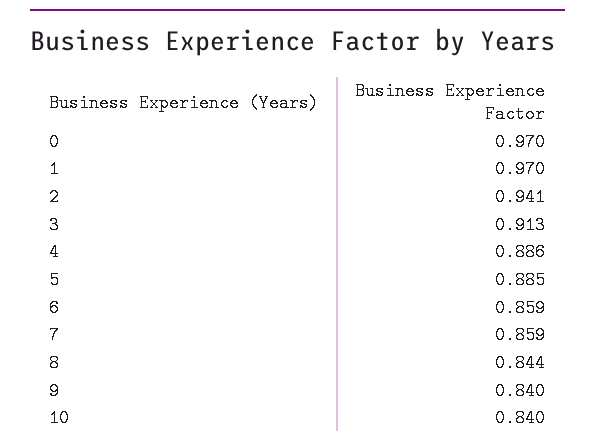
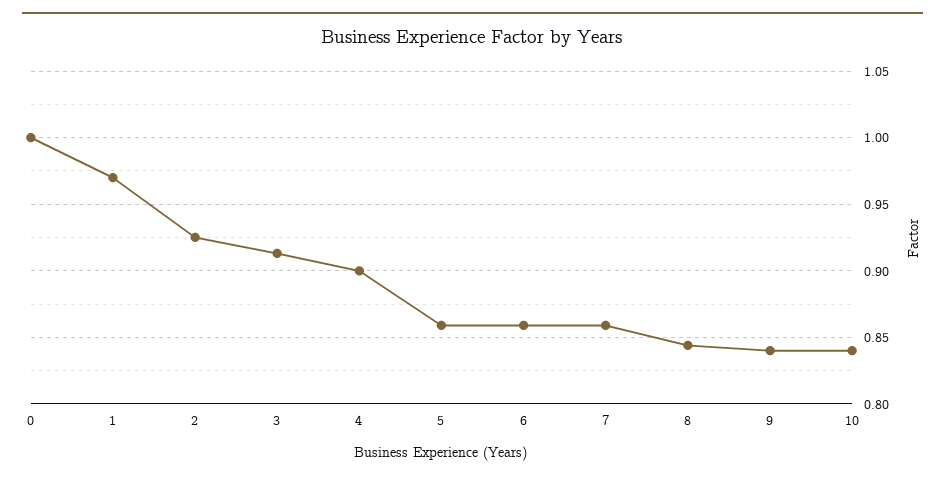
0: 0.97 -> 1
2: 0.941 -> 0.925
4: 0.886 -> 0.9
5: 0.885 -> 0.86

